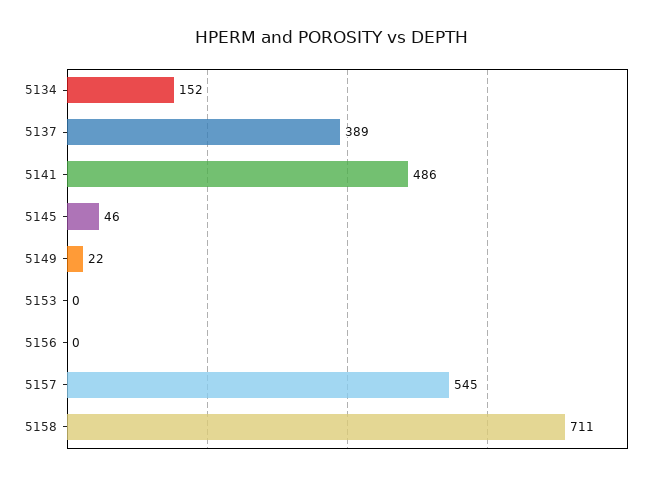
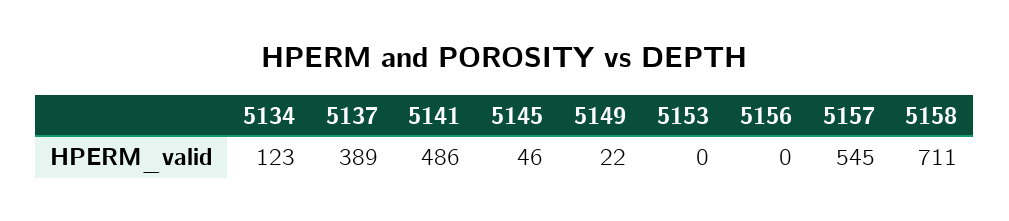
5134: 152 -> 123

